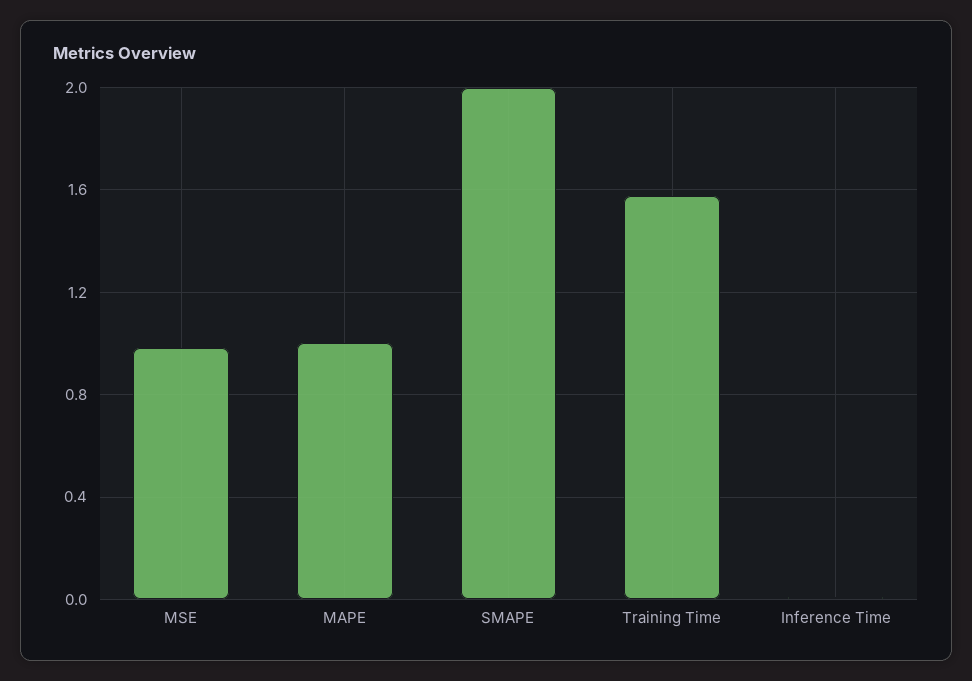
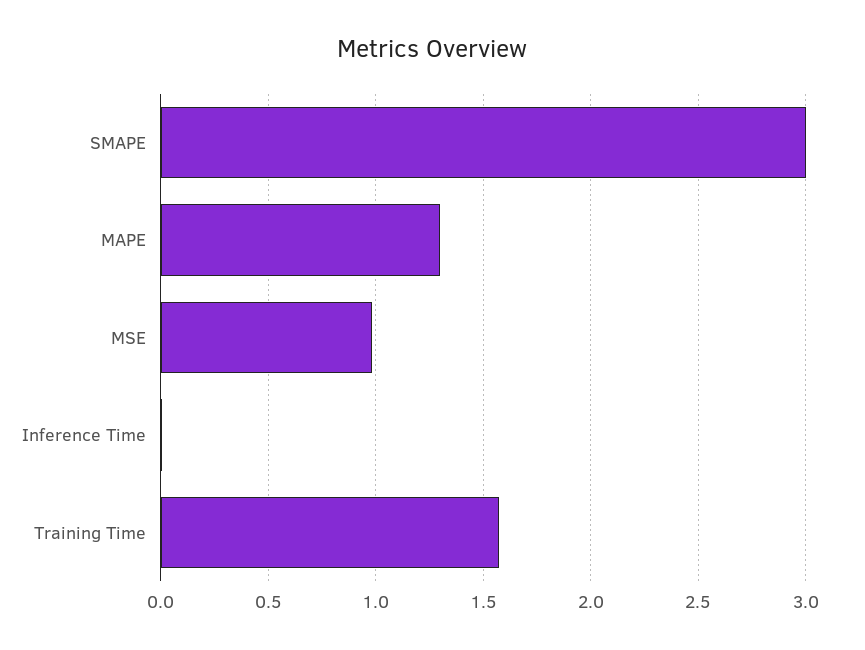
MAPE: 1 -> 1.3
SMAPE: 2 -> 3

